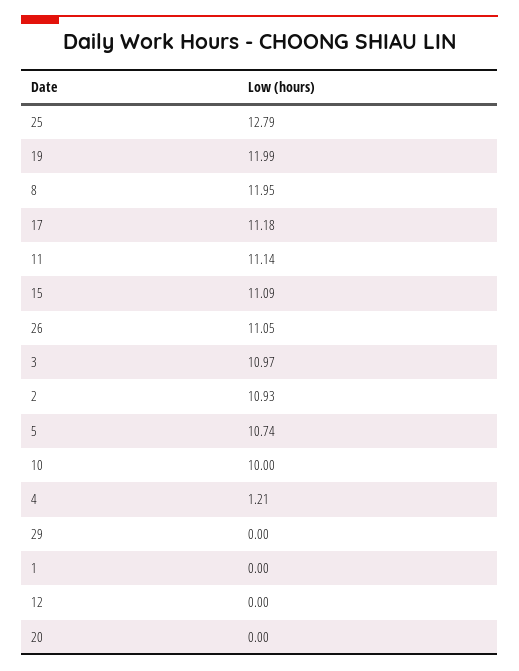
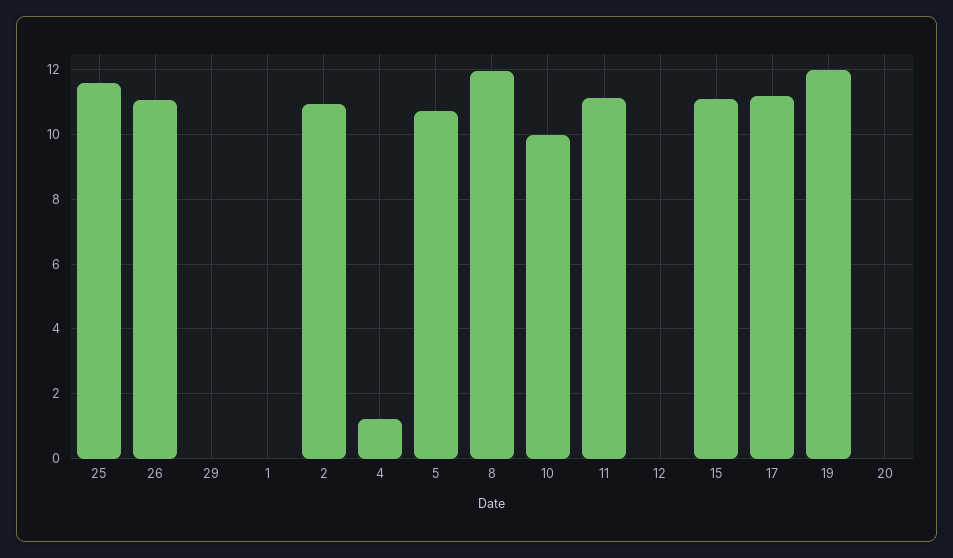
25: 12.79 -> 11.6
3: 10.97 -> none

